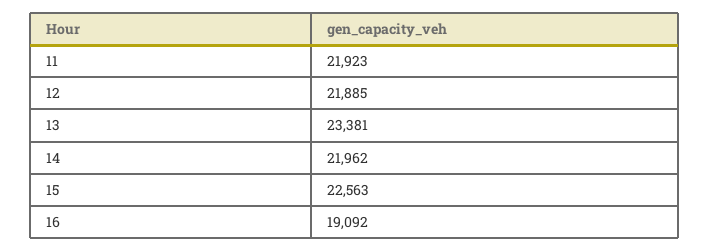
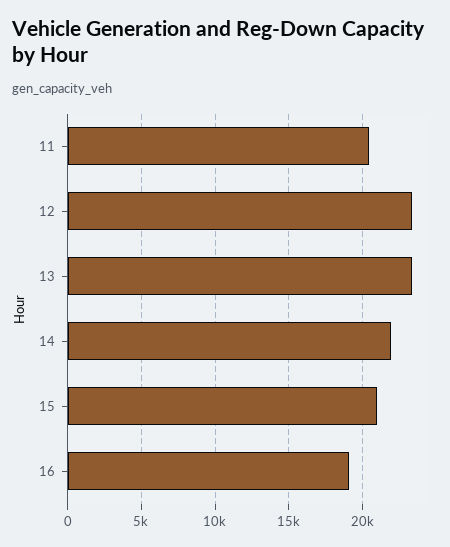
11: 21923 -> 20500
12: 21885 -> 23500
15: 22563 -> 21000

